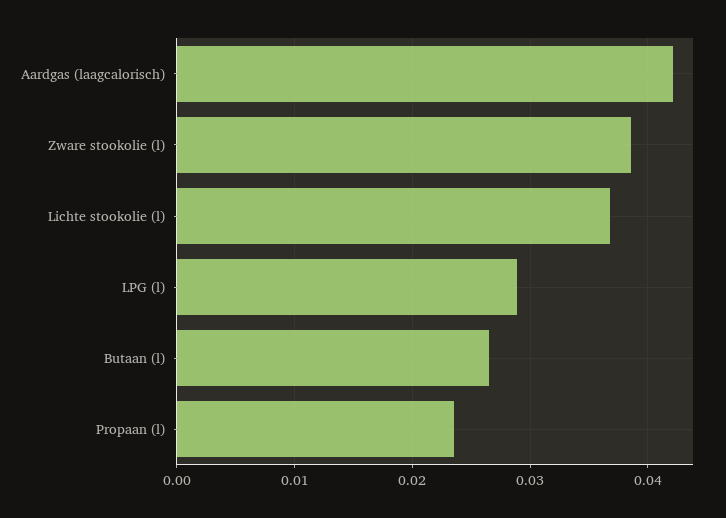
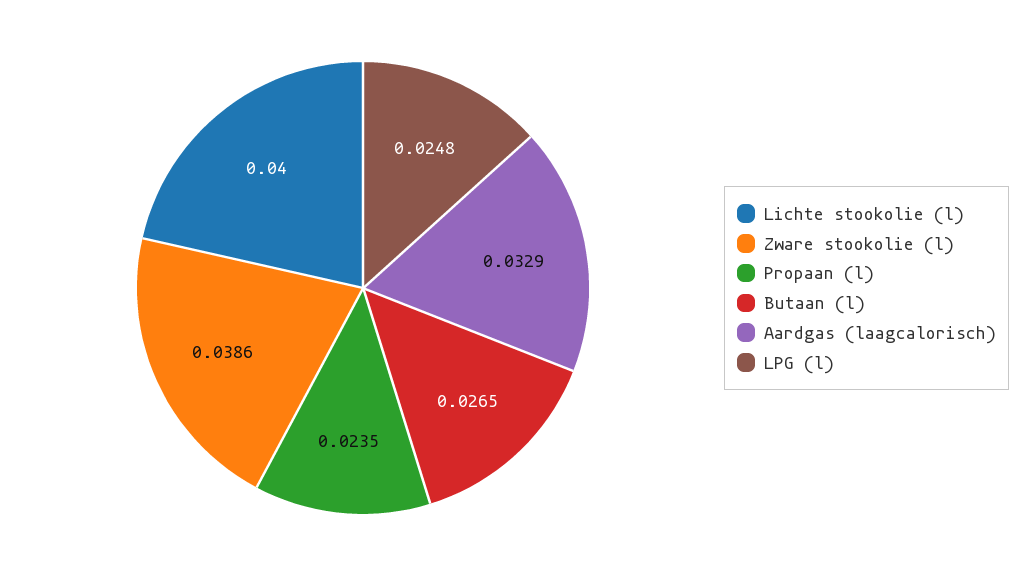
Aardgas (laagcalorisch): 0.042 -> 0.0329
Lichte stookolie (l): 0.037 -> 0.04
LPG (l): 0.029 -> 0.0248

